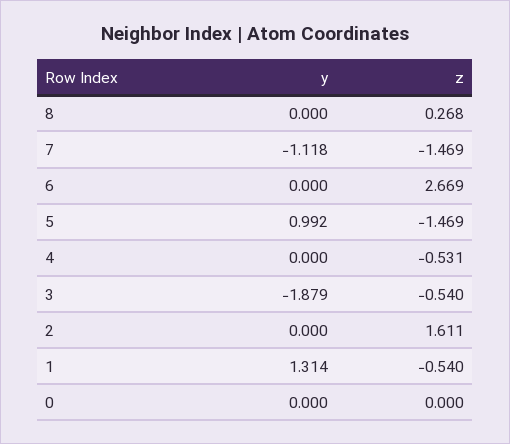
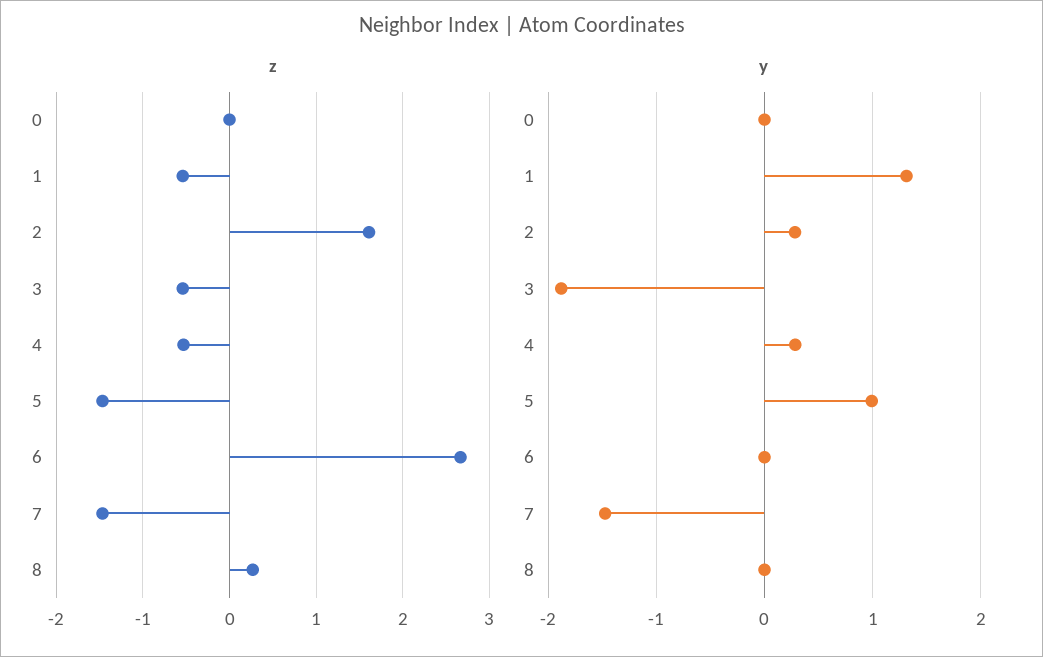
y, 7: -1.118 -> -1.5
y, 4: 0 -> 0.3
y, 2: 0 -> 0.3

